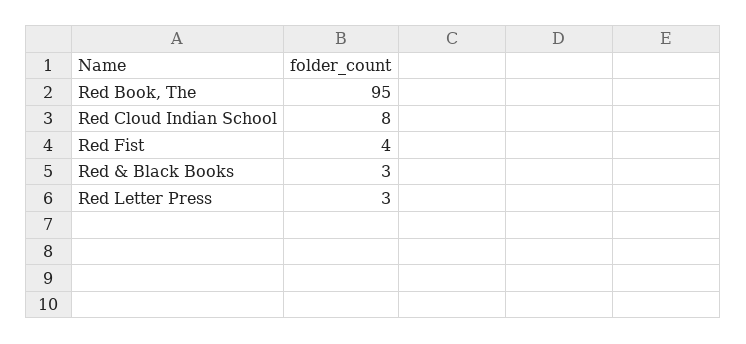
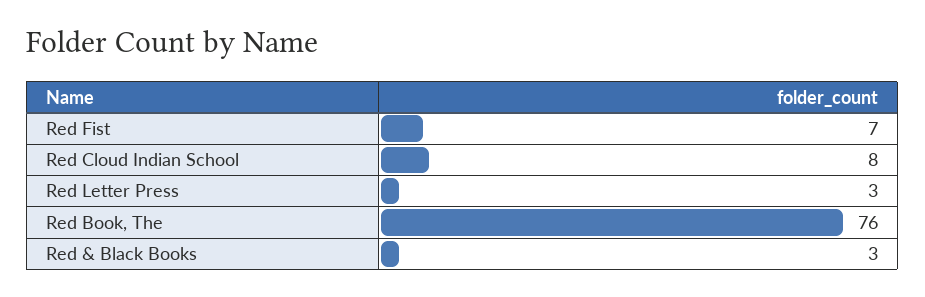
Red Book, The: 95 -> 76
Red Fist: 4 -> 7

